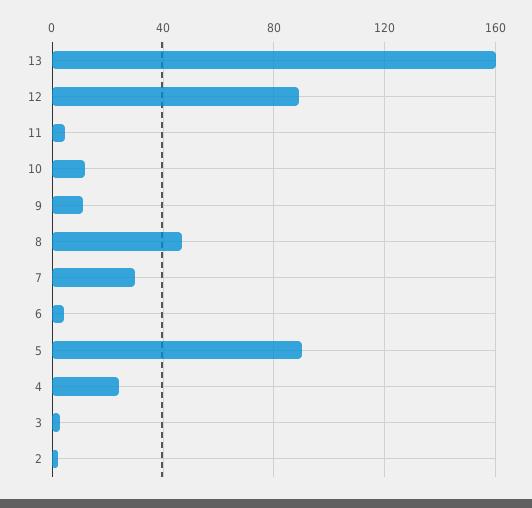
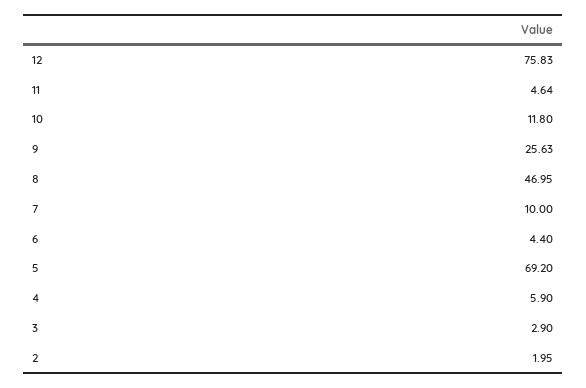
13: 160 -> none
12: 90 -> 75.83
9: 10 -> 25.63
7: 30 -> 10
5: 90 -> 69.2
4: 25 -> 5.9

